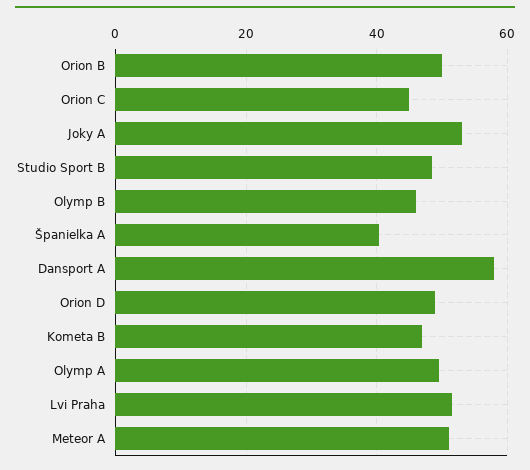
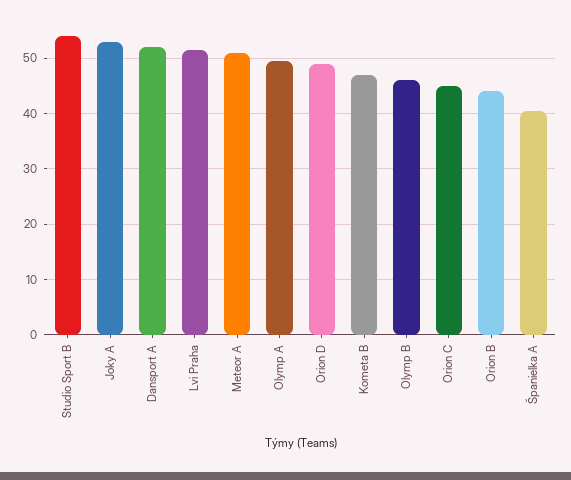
Orion B: 50 -> 44
Studio Sport B: 48 -> 54
Dansport A: 58 -> 52

